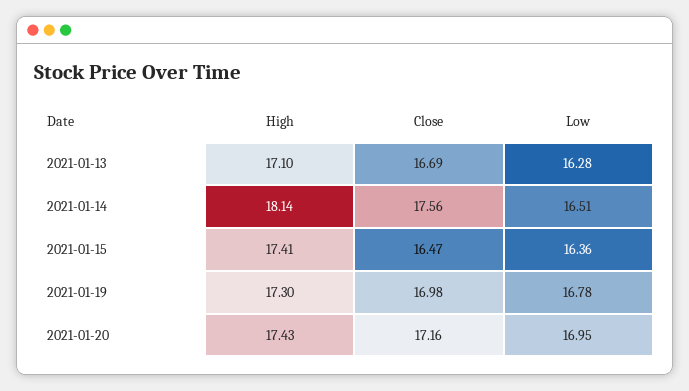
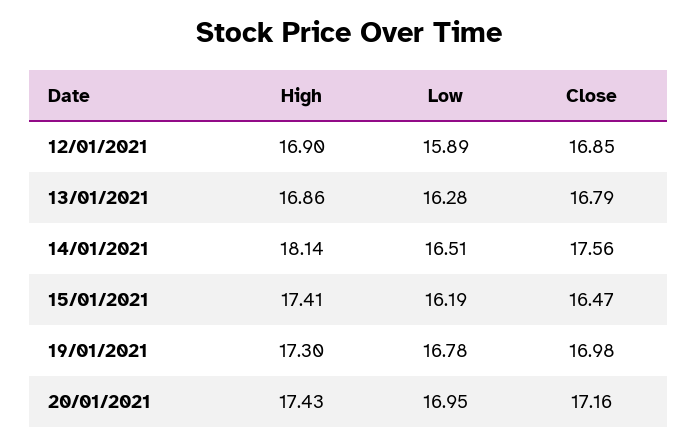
High, 2021-01-13: 17.1 -> 16.86
Close, 2021-01-13: 16.69 -> 16.79
Low, 2021-01-15: 16.36 -> 16.19
High, 12/01/2021: none -> 16.9
Low, 12/01/2021: none -> 15.89
Close, 12/01/2021: none -> 16.85

